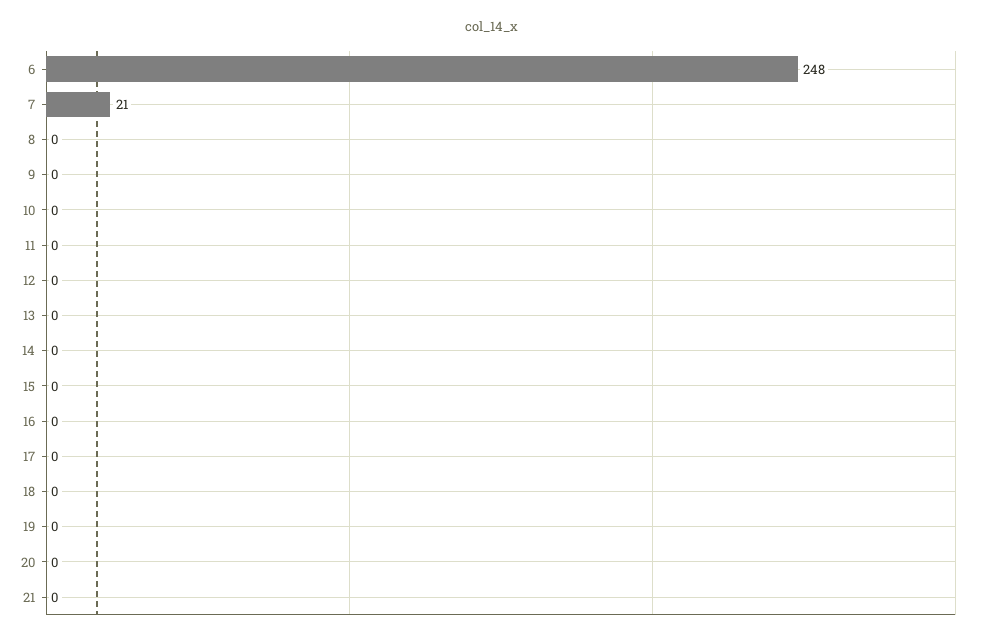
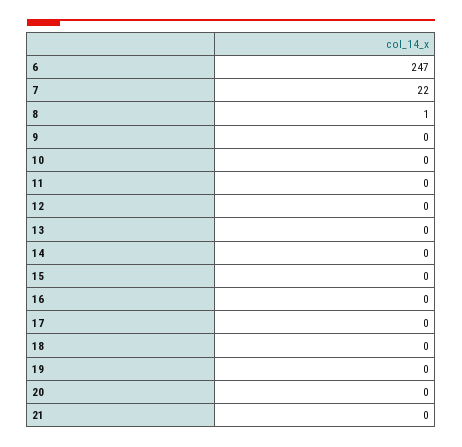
6: 248 -> 247
7: 21 -> 22
8: 0 -> 1

